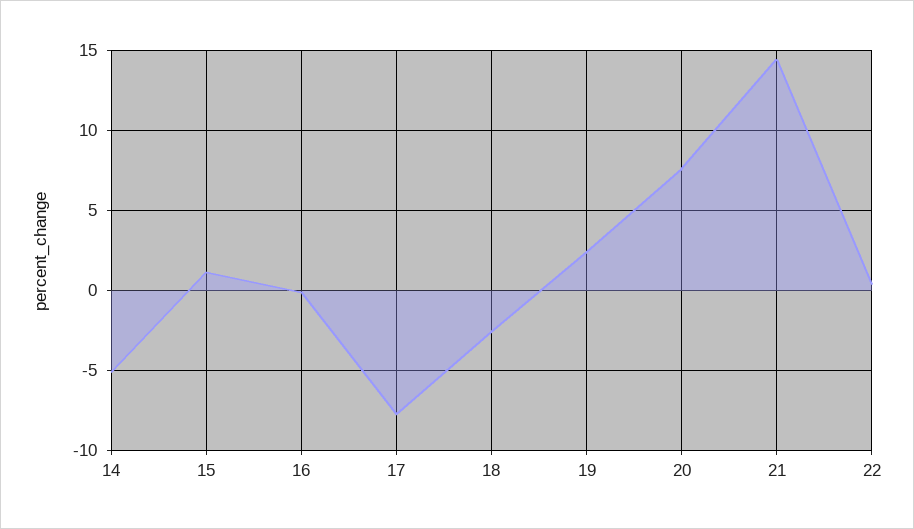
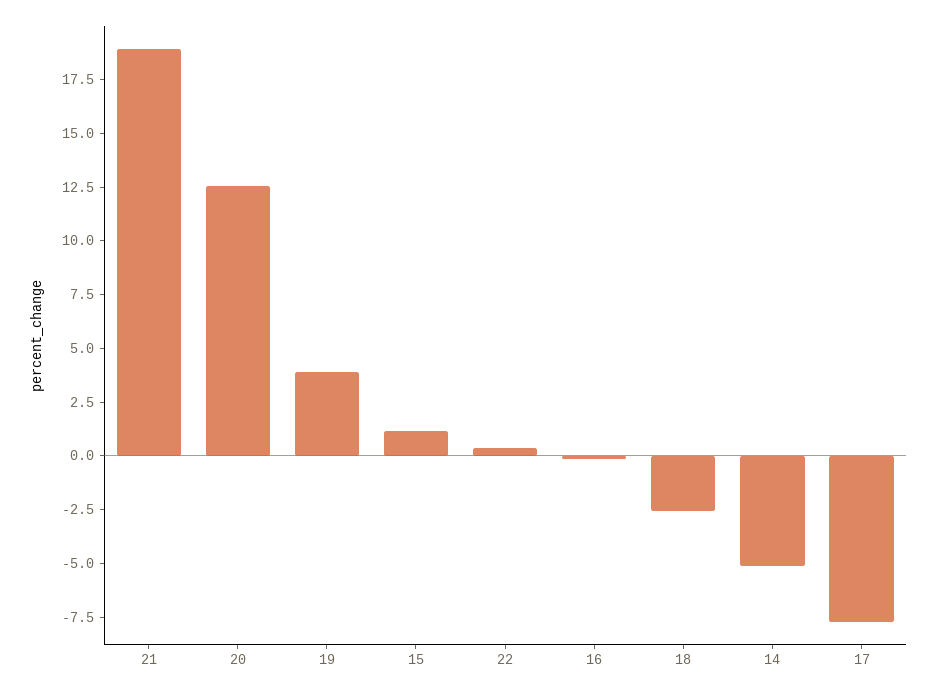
19: 2.5 -> 4
20: 7.5 -> 12.5
21: 14.5 -> 19

